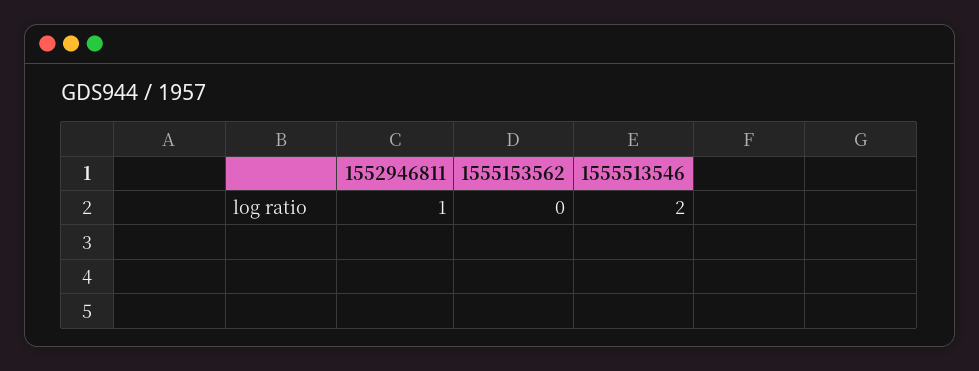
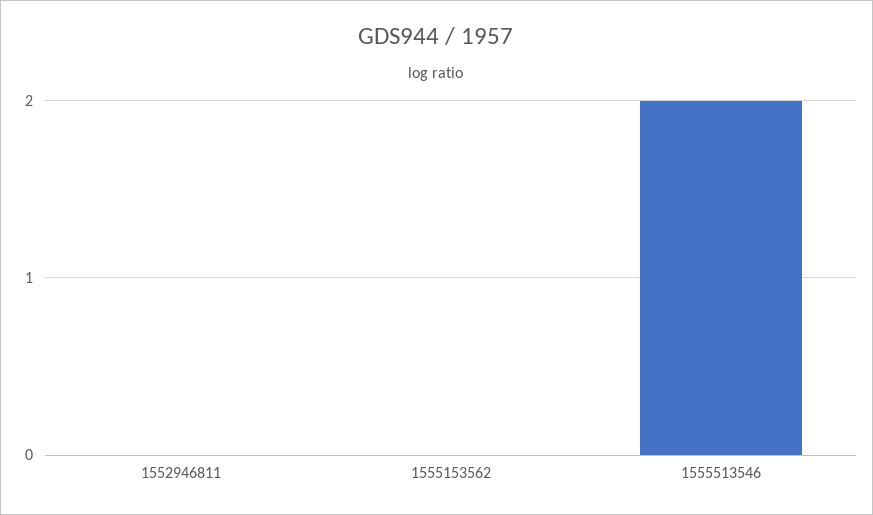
1552946811: 1 -> 0

